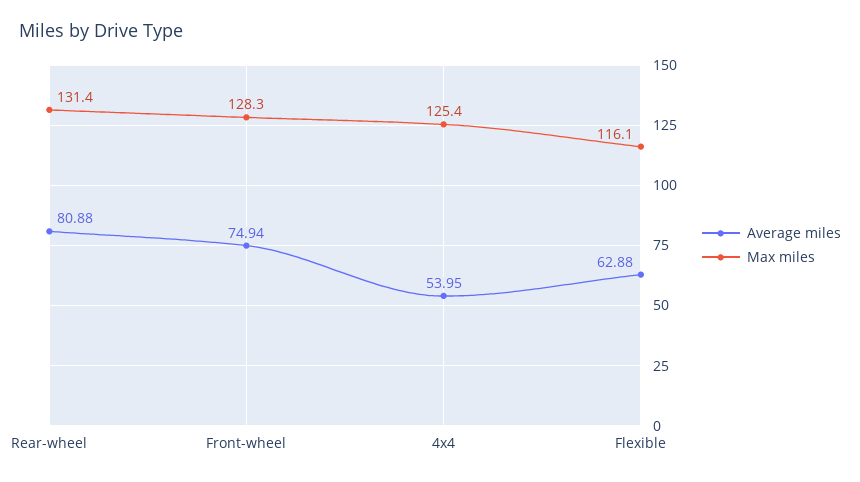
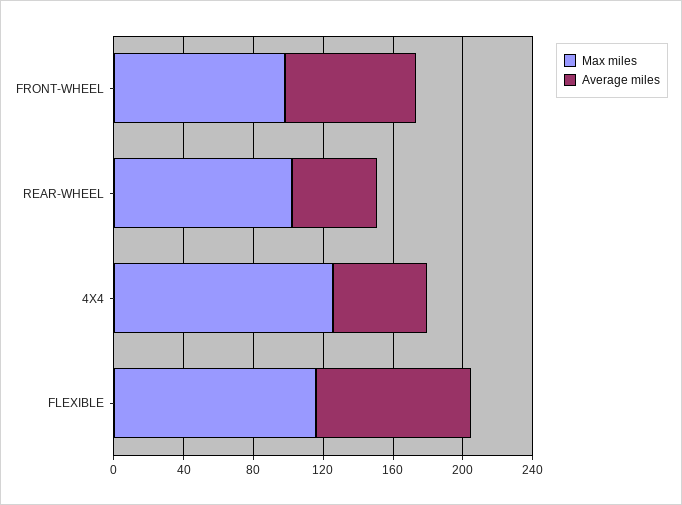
Average miles, Rear-wheel: 80.88 -> 50
Max miles, Rear-wheel: 131.4 -> 100
Max miles, Front-wheel: 128.3 -> 100
Average miles, Flexible: 62.88 -> 90

